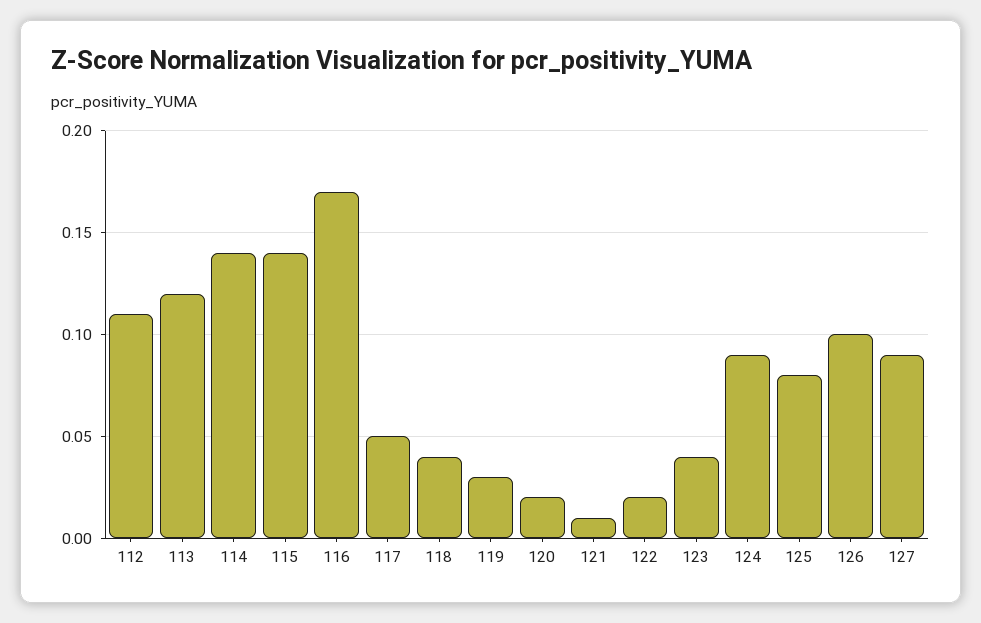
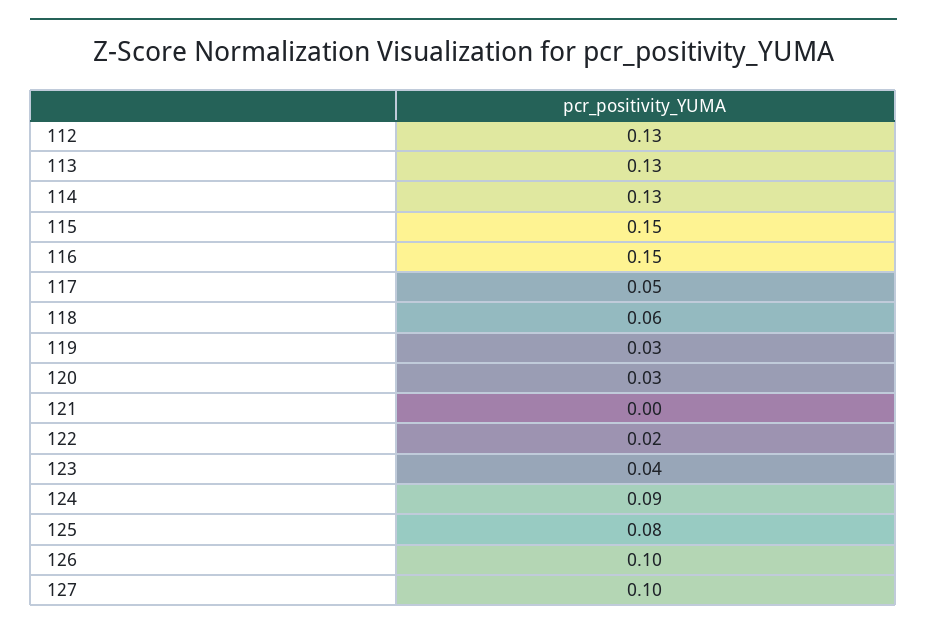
112: 0.11 -> 0.13
113: 0.12 -> 0.13
114: 0.14 -> 0.13
115: 0.14 -> 0.15
116: 0.17 -> 0.15
118: 0.04 -> 0.06
120: 0.02 -> 0.03
121: 0.01 -> 0
127: 0.09 -> 0.1

